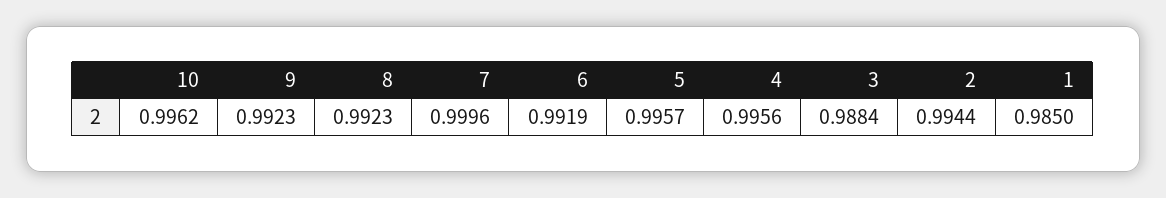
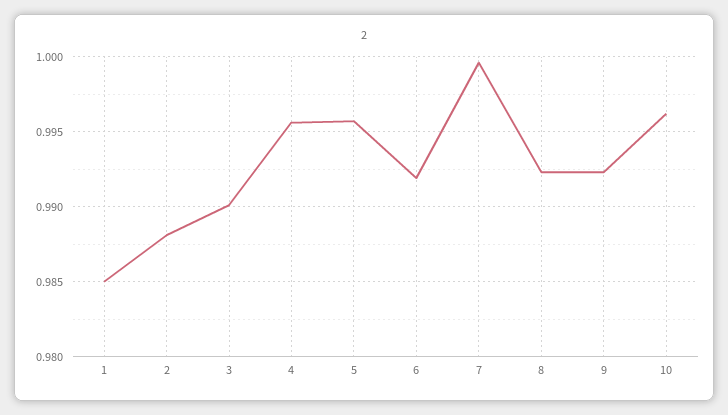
3: 0.9884 -> 0.99
2: 0.9944 -> 0.988

